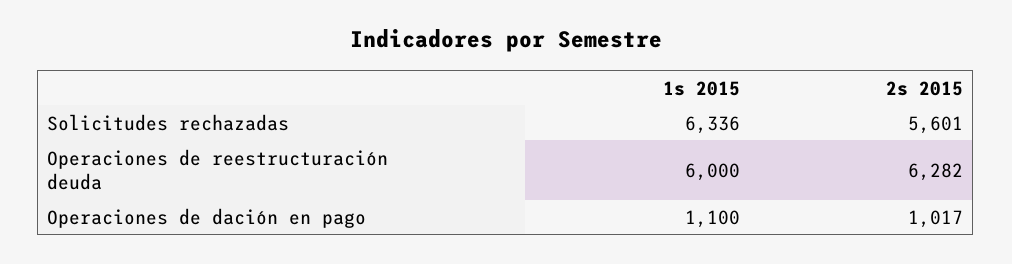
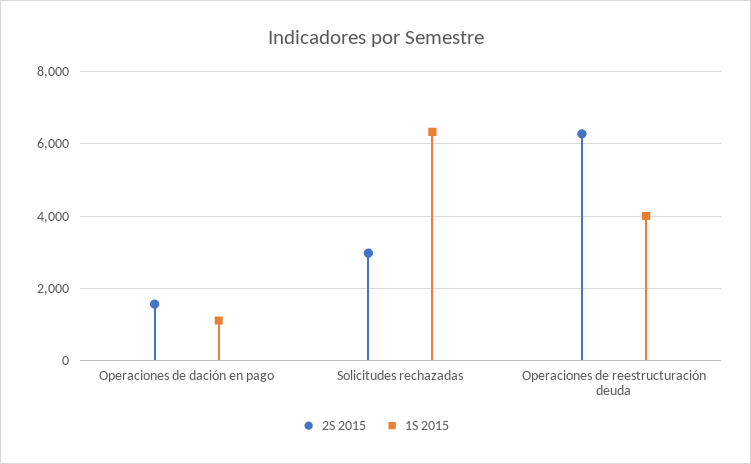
2s 2015, Solicitudes rechazadas: 5601 -> 3000
1s 2015, Operaciones de reestructuración deuda: 6000 -> 4000
2s 2015, Operaciones de dación en pago: 1017 -> 1600

